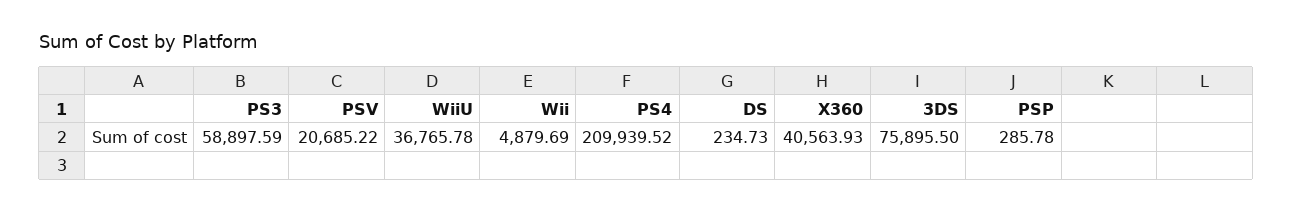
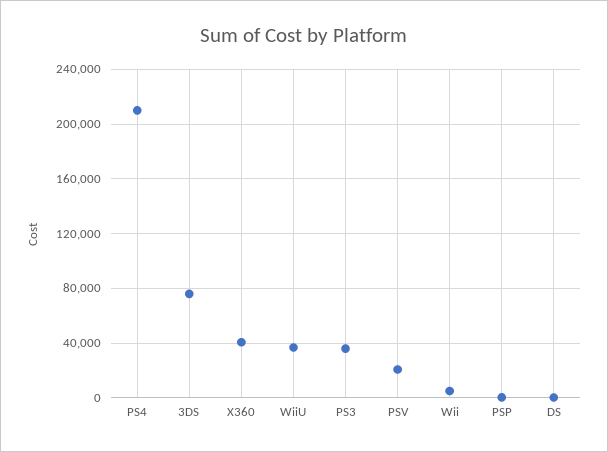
PS3: 58897.59 -> 35000

